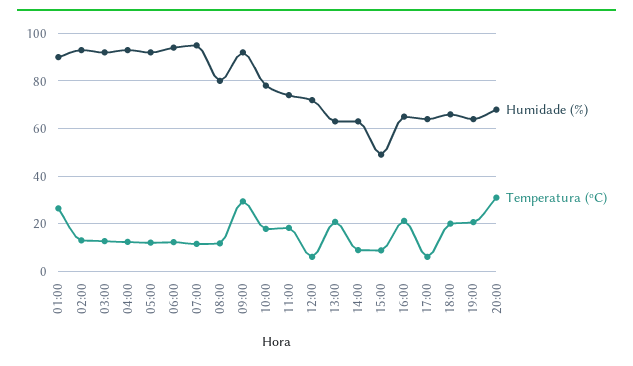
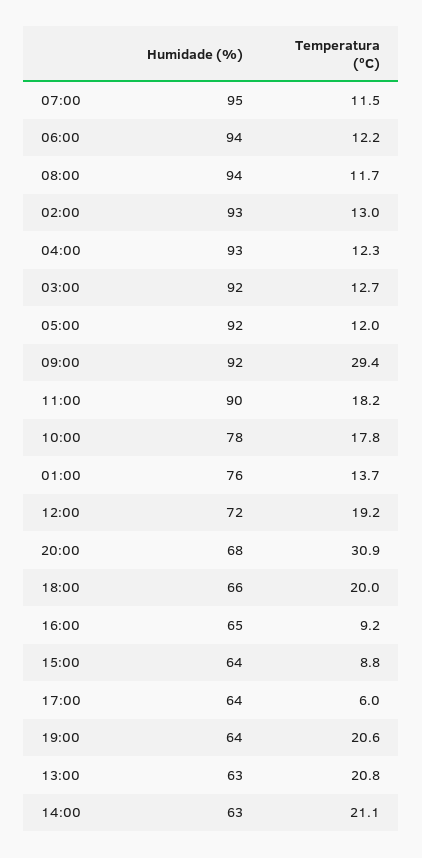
Humidade (%), 01:00: 90 -> 76
Temperatura (ºC), 01:00: 25 -> 13.7
Humidade (%), 08:00: 80 -> 94
Humidade (%), 11:00: 75 -> 90
Temperatura (ºC), 12:00: 5 -> 19.2
Temperatura (ºC), 14:00: 10 -> 21.1
Humidade (%), 15:00: 50 -> 64
Temperatura (ºC), 16:00: 20 -> 9.2

